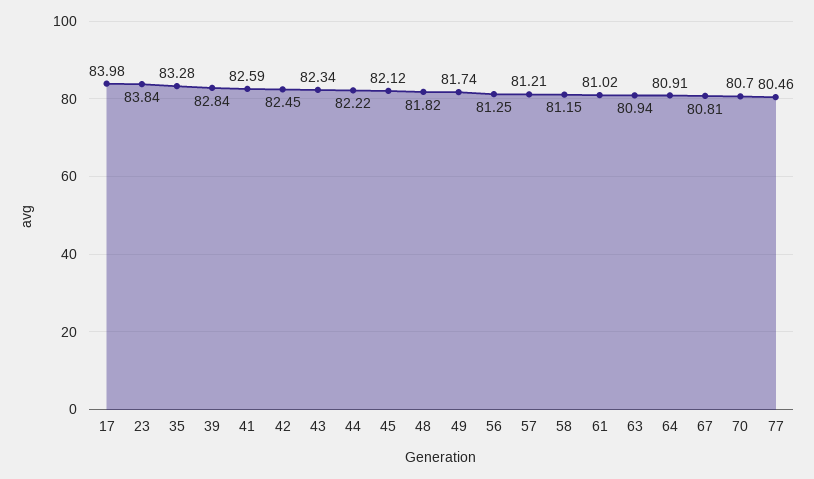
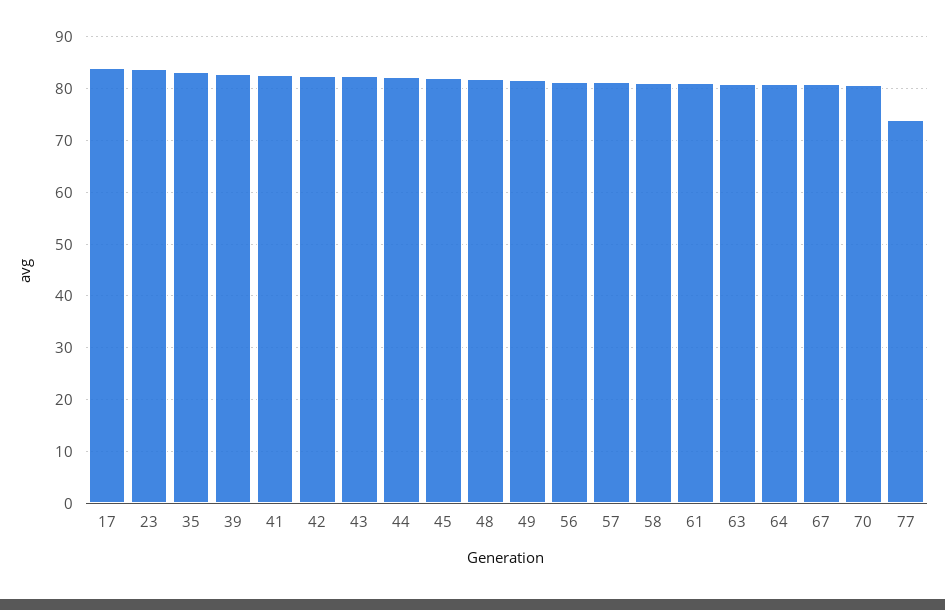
77: 80.46 -> 74

